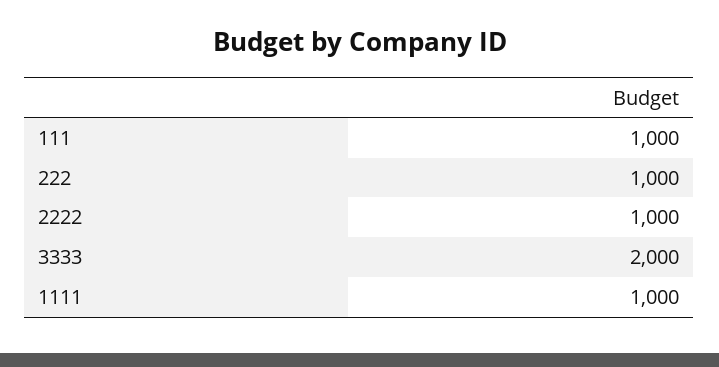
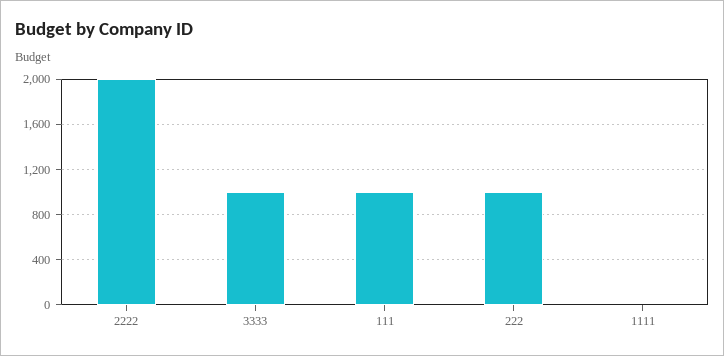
2222: 1000 -> 2000
3333: 2000 -> 1000
1111: 1000 -> 0

